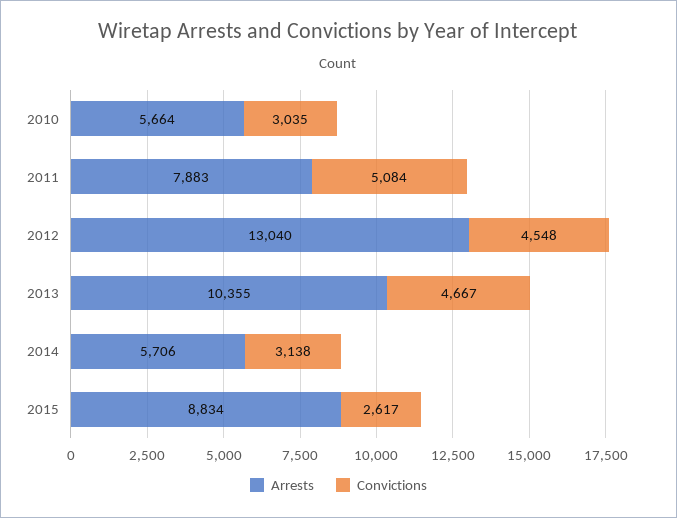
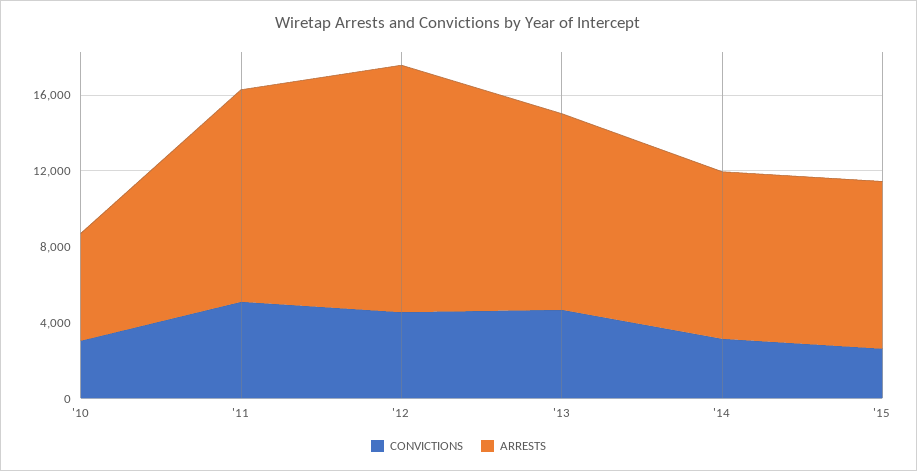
Arrests, 2011: 7883 -> 11000
Arrests, 2014: 5706 -> 9000

